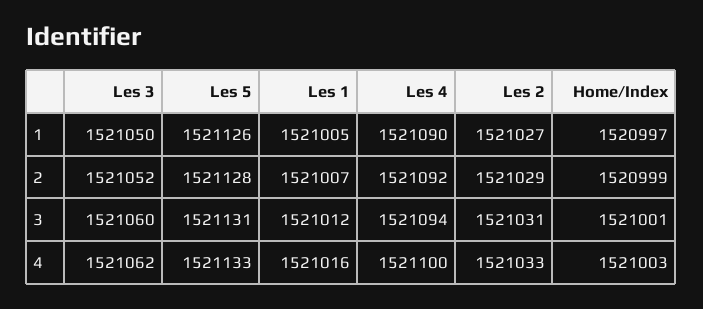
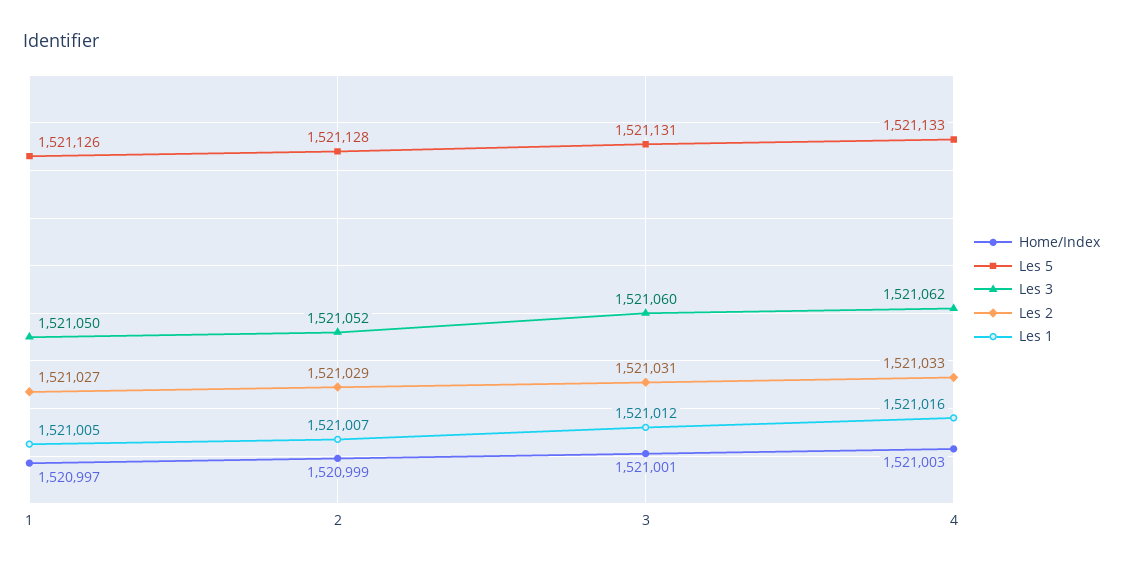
Les 4, 1: 1521090 -> none
Les 4, 2: 1521092 -> none
Les 4, 3: 1521094 -> none
Les 4, 4: 1521100 -> none

